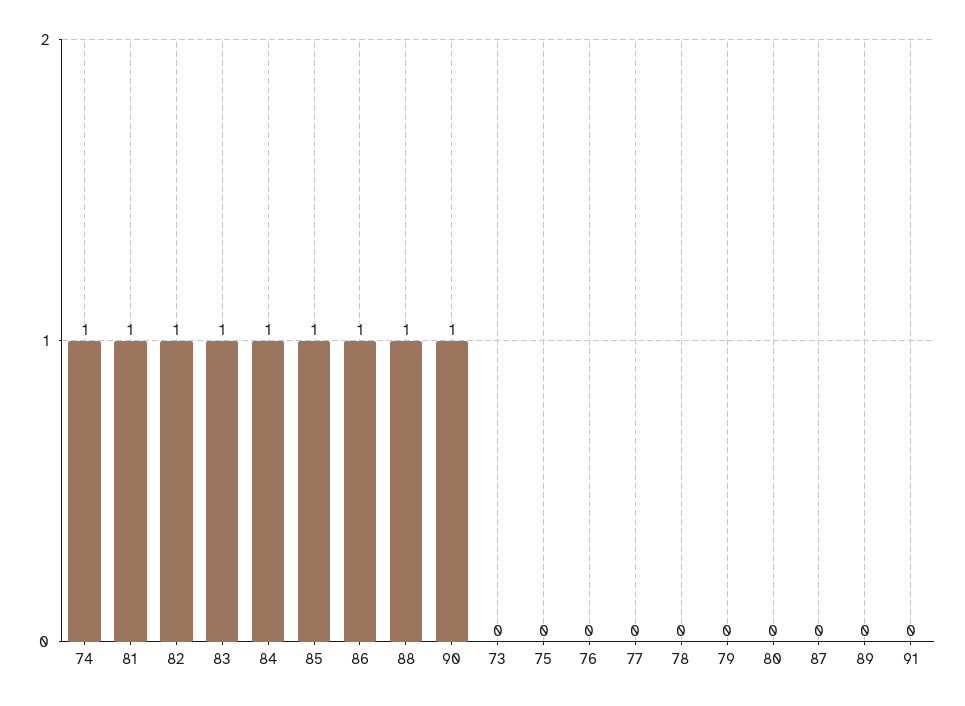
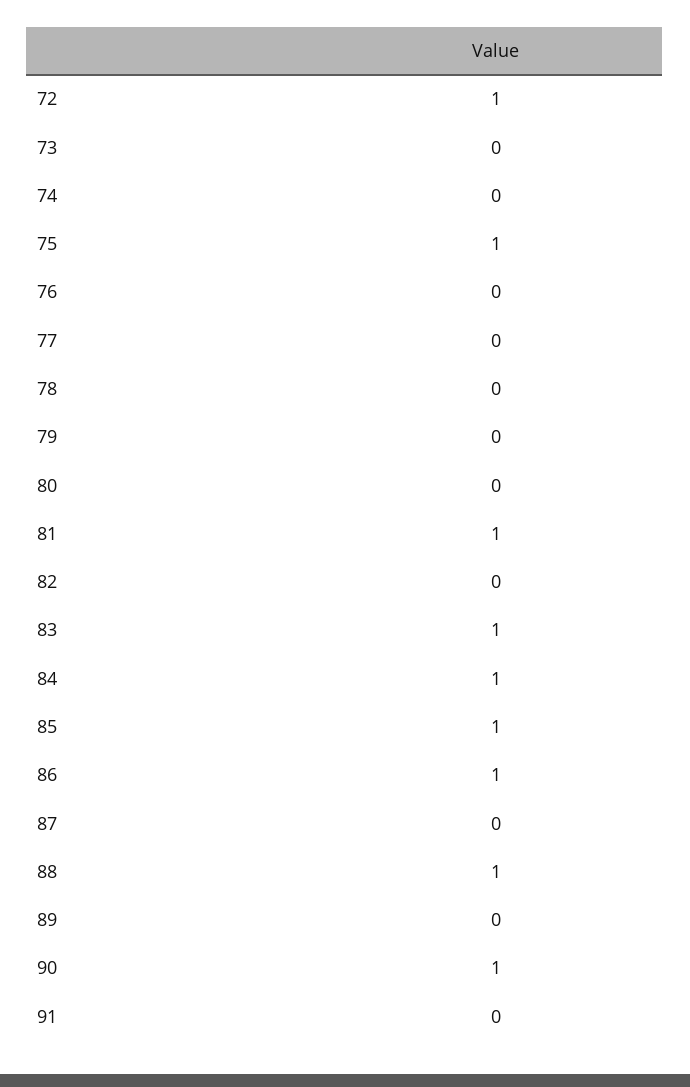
74: 1 -> 0
82: 1 -> 0
75: 0 -> 1
72: none -> 1

